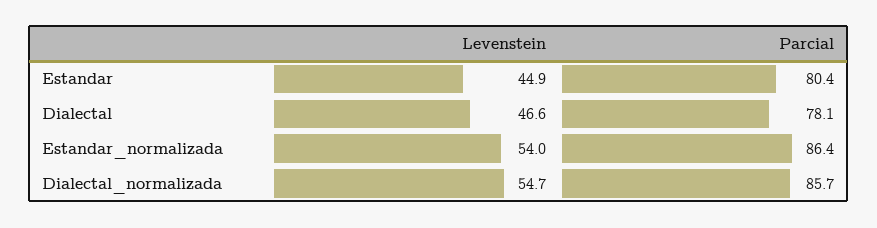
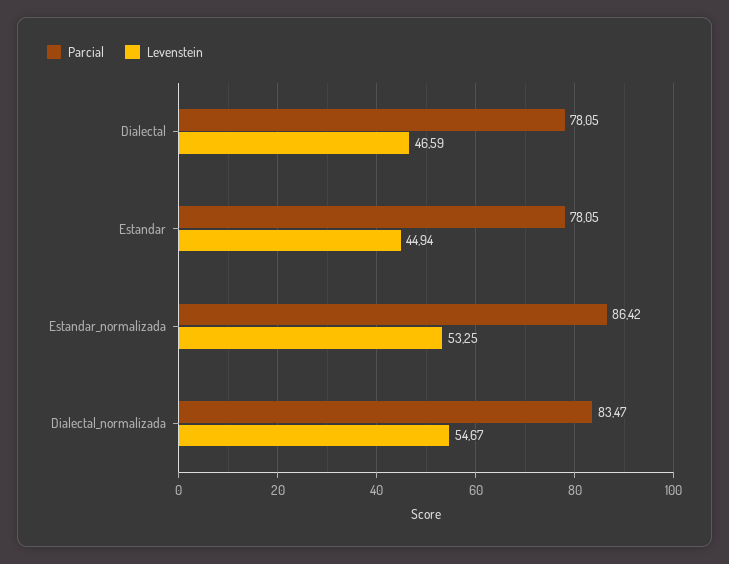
Parcial, Estandar: 80.4 -> 78.05
Levenstein, Estandar_normalizada: 54 -> 53.25
Parcial, Dialectal_normalizada: 85.7 -> 83.47

